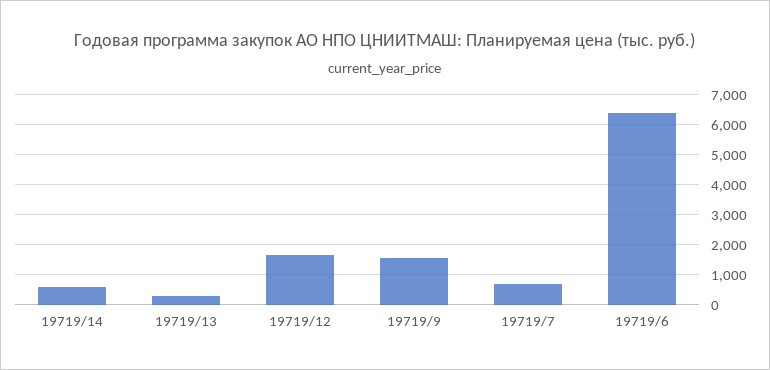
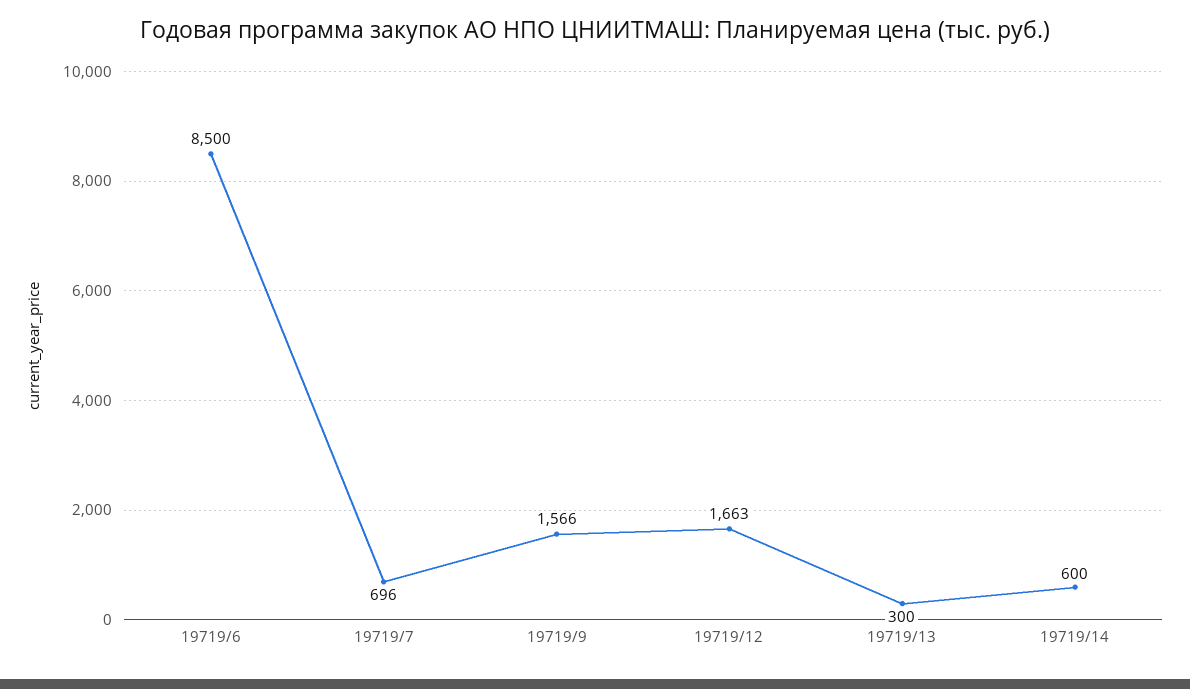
19719/6: 6400 -> 8500

